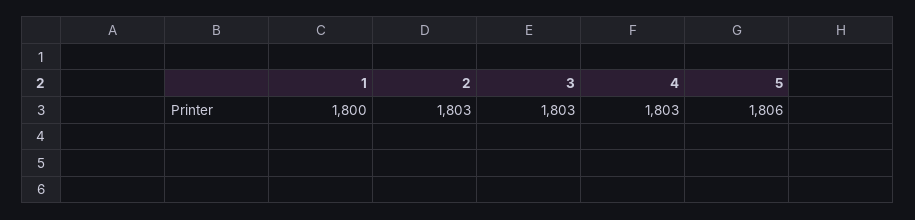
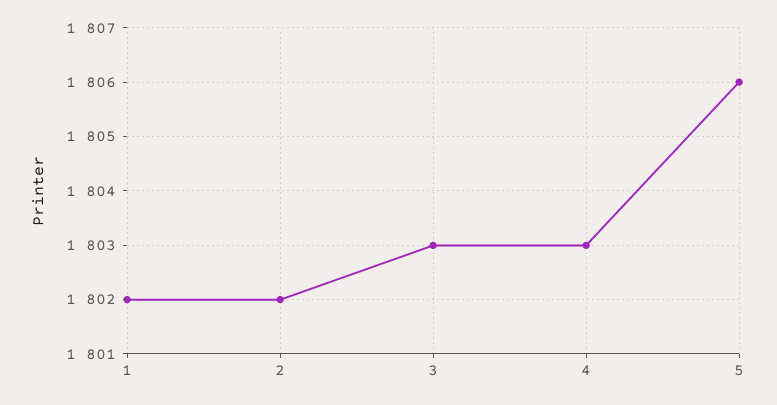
1: 1800 -> 1802
2: 1803 -> 1802

